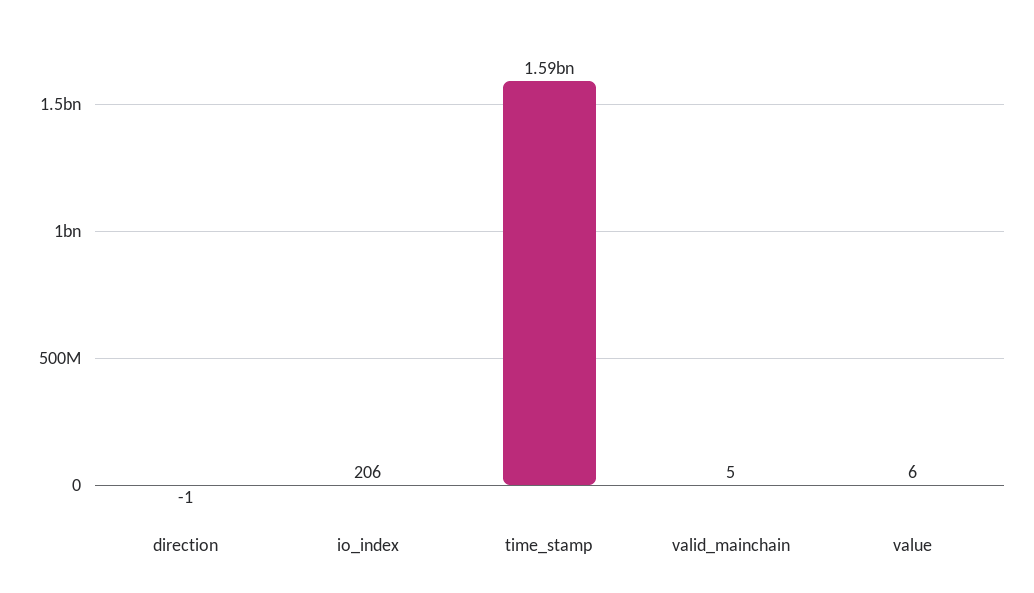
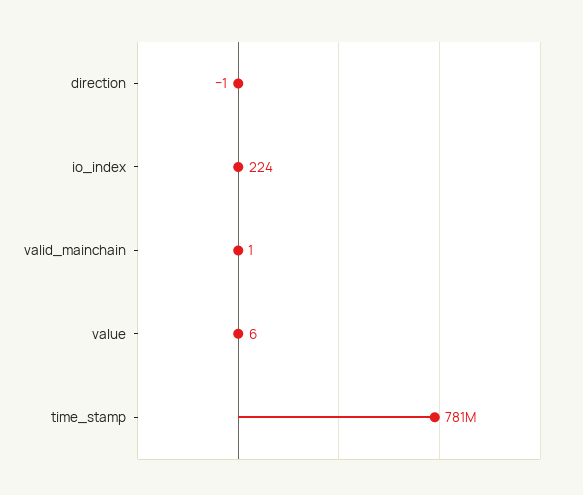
io_index: 206 -> 224
time_stamp: 1590000000 -> 781000000
valid_mainchain: 5 -> 1

